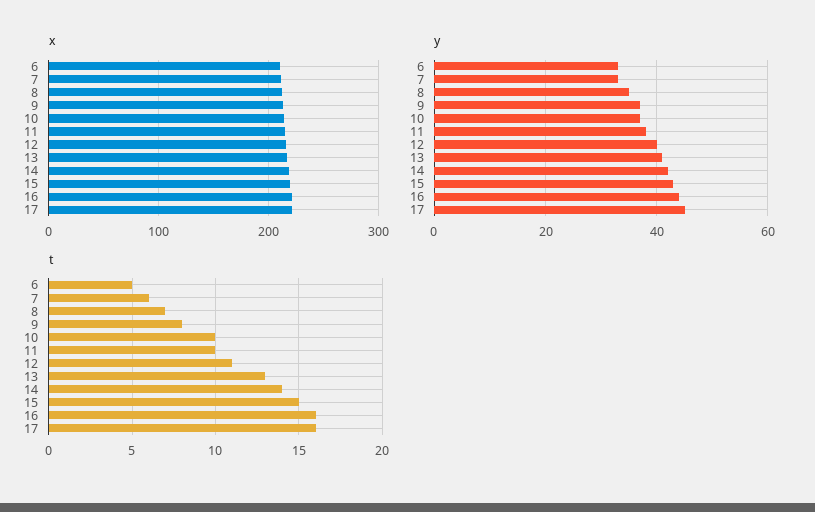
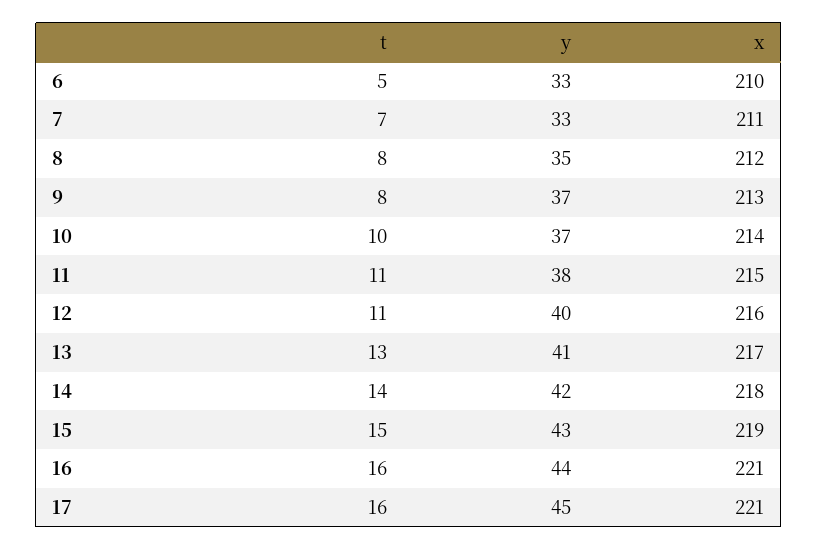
t, 7: 6 -> 7
t, 8: 7 -> 8
t, 11: 10 -> 11

